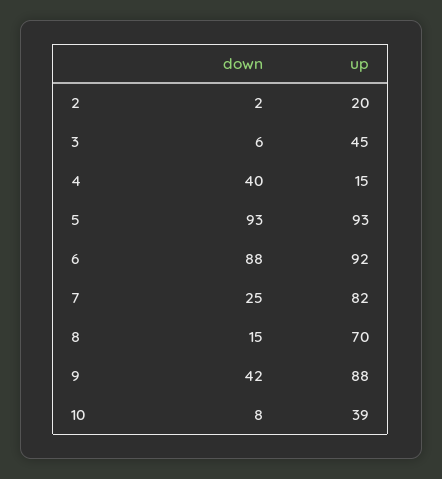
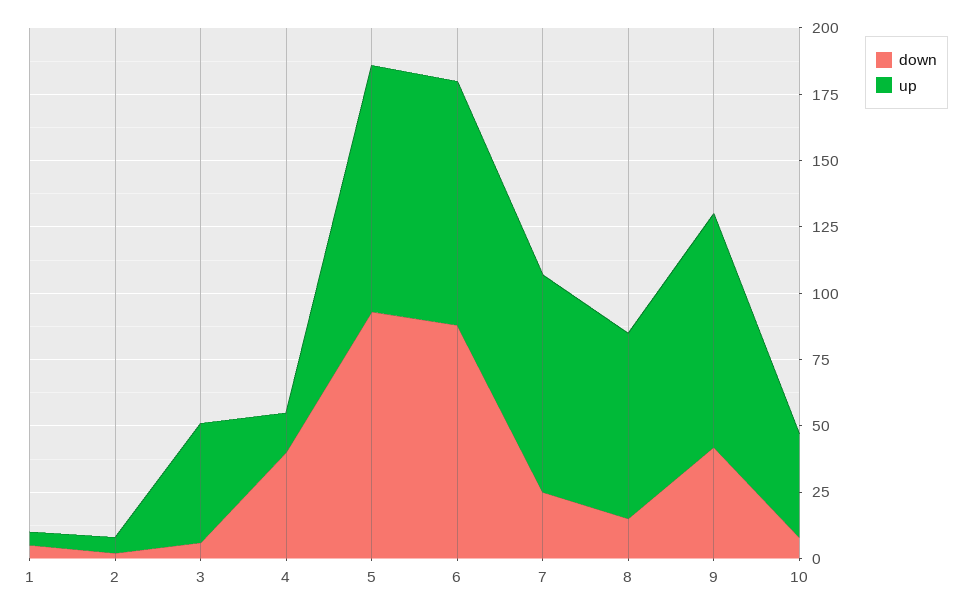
up, 2: 20 -> 5
down, 1: none -> 5
up, 1: none -> 5

